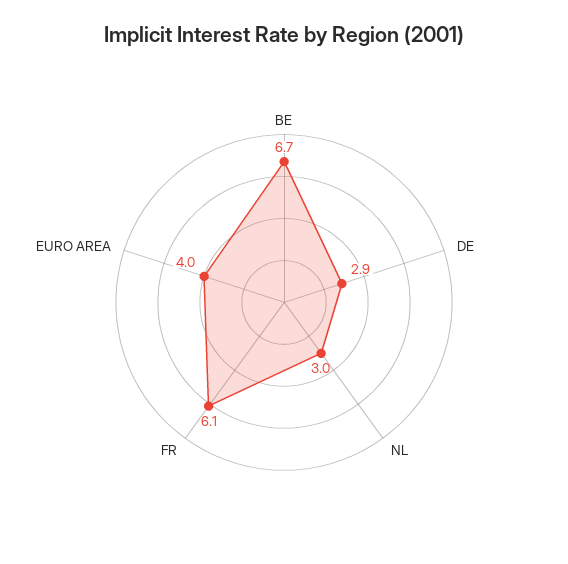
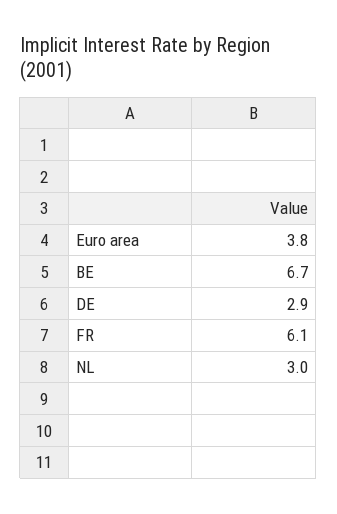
EURO AREA: 4 -> 3.8

